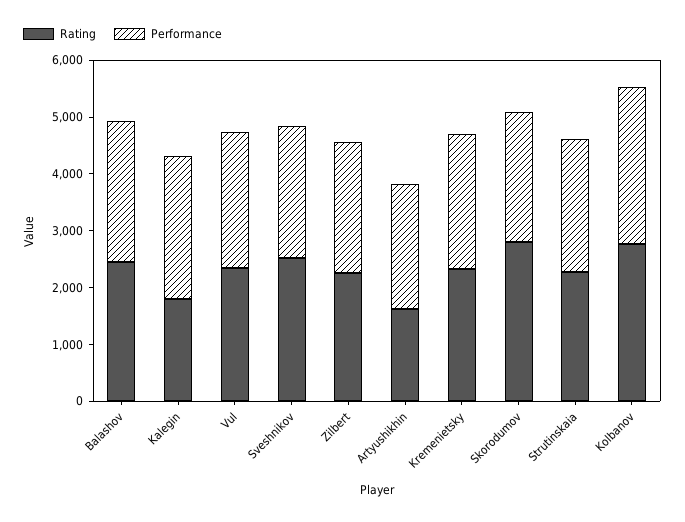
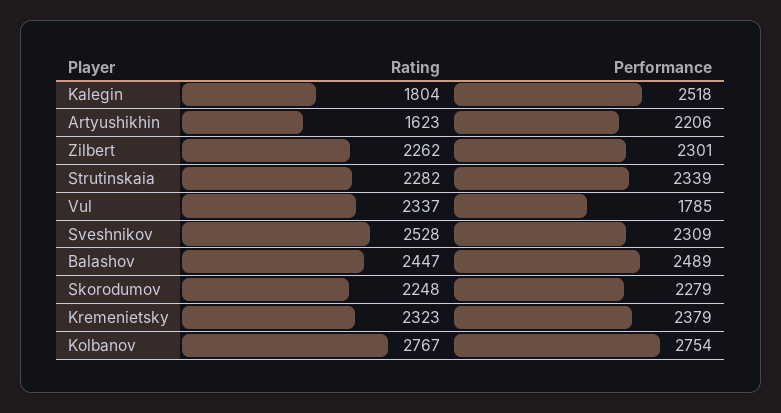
Performance, Vul: 2400 -> 1785
Rating, Skorodumov: 2800 -> 2248

